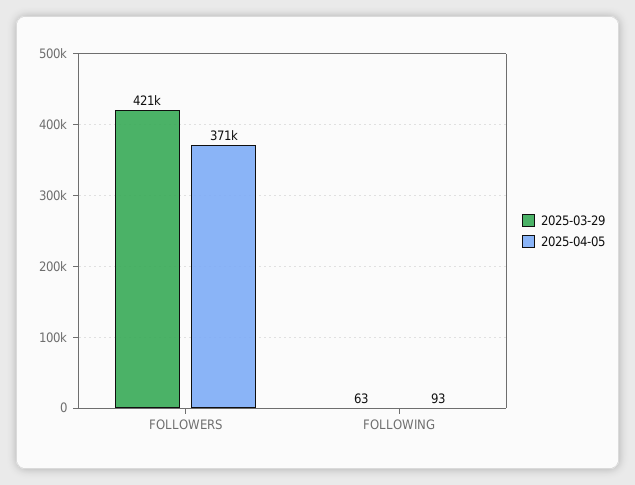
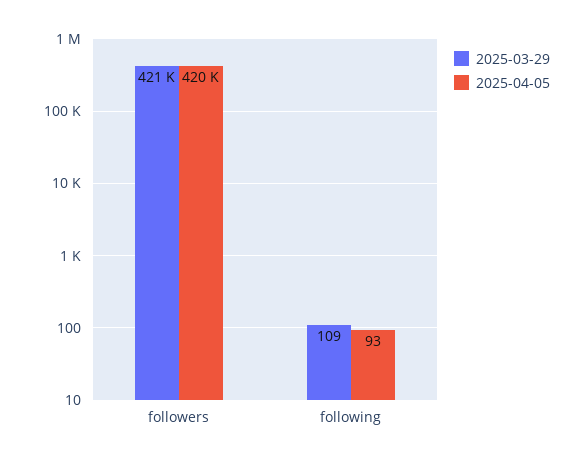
2025-04-05, FOLLOWERS: 371000 -> 420000
2025-03-29, FOLLOWING: 63 -> 109

